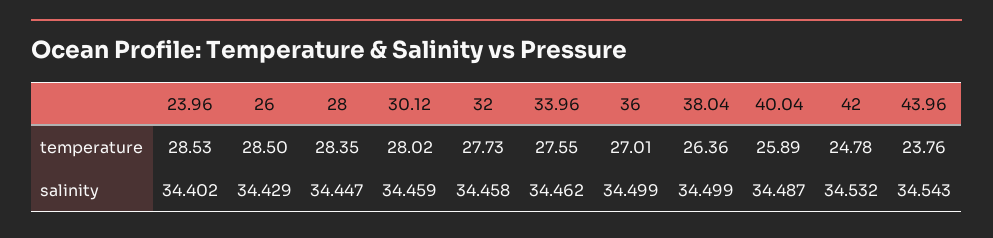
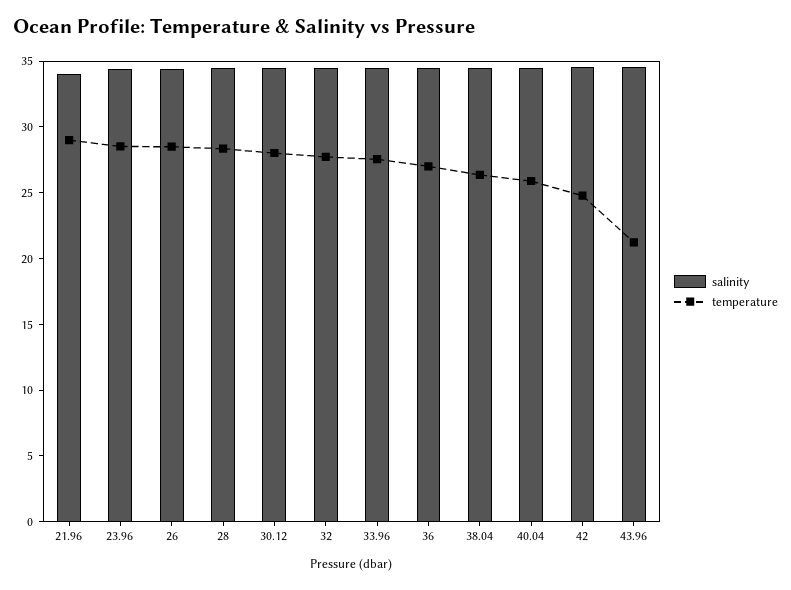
temperature, 43.96: 23.76 -> 21
salinity, 21.96: none -> 34
temperature, 21.96: none -> 29

